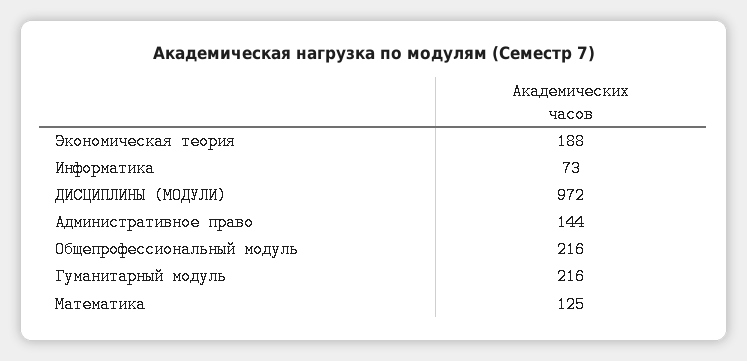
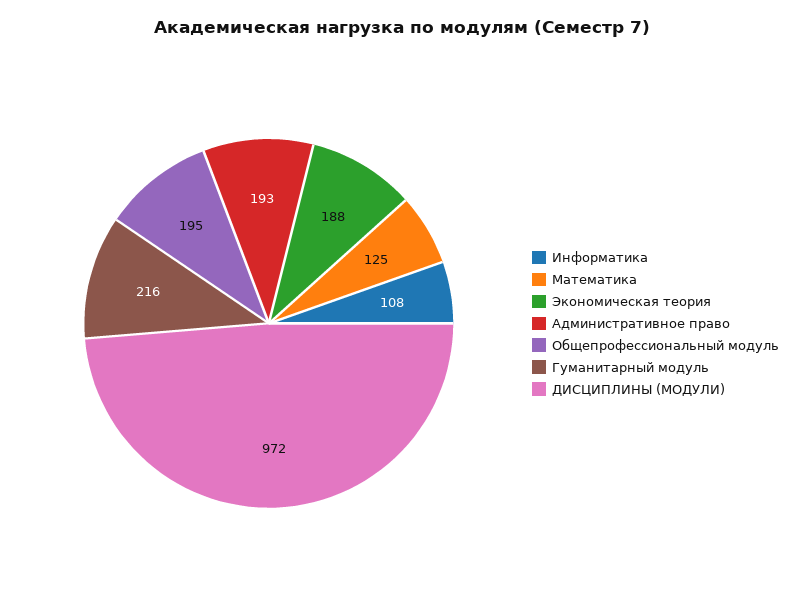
Информатика: 73 -> 108
Административное право: 144 -> 193
Общепрофессиональный модуль: 216 -> 195

